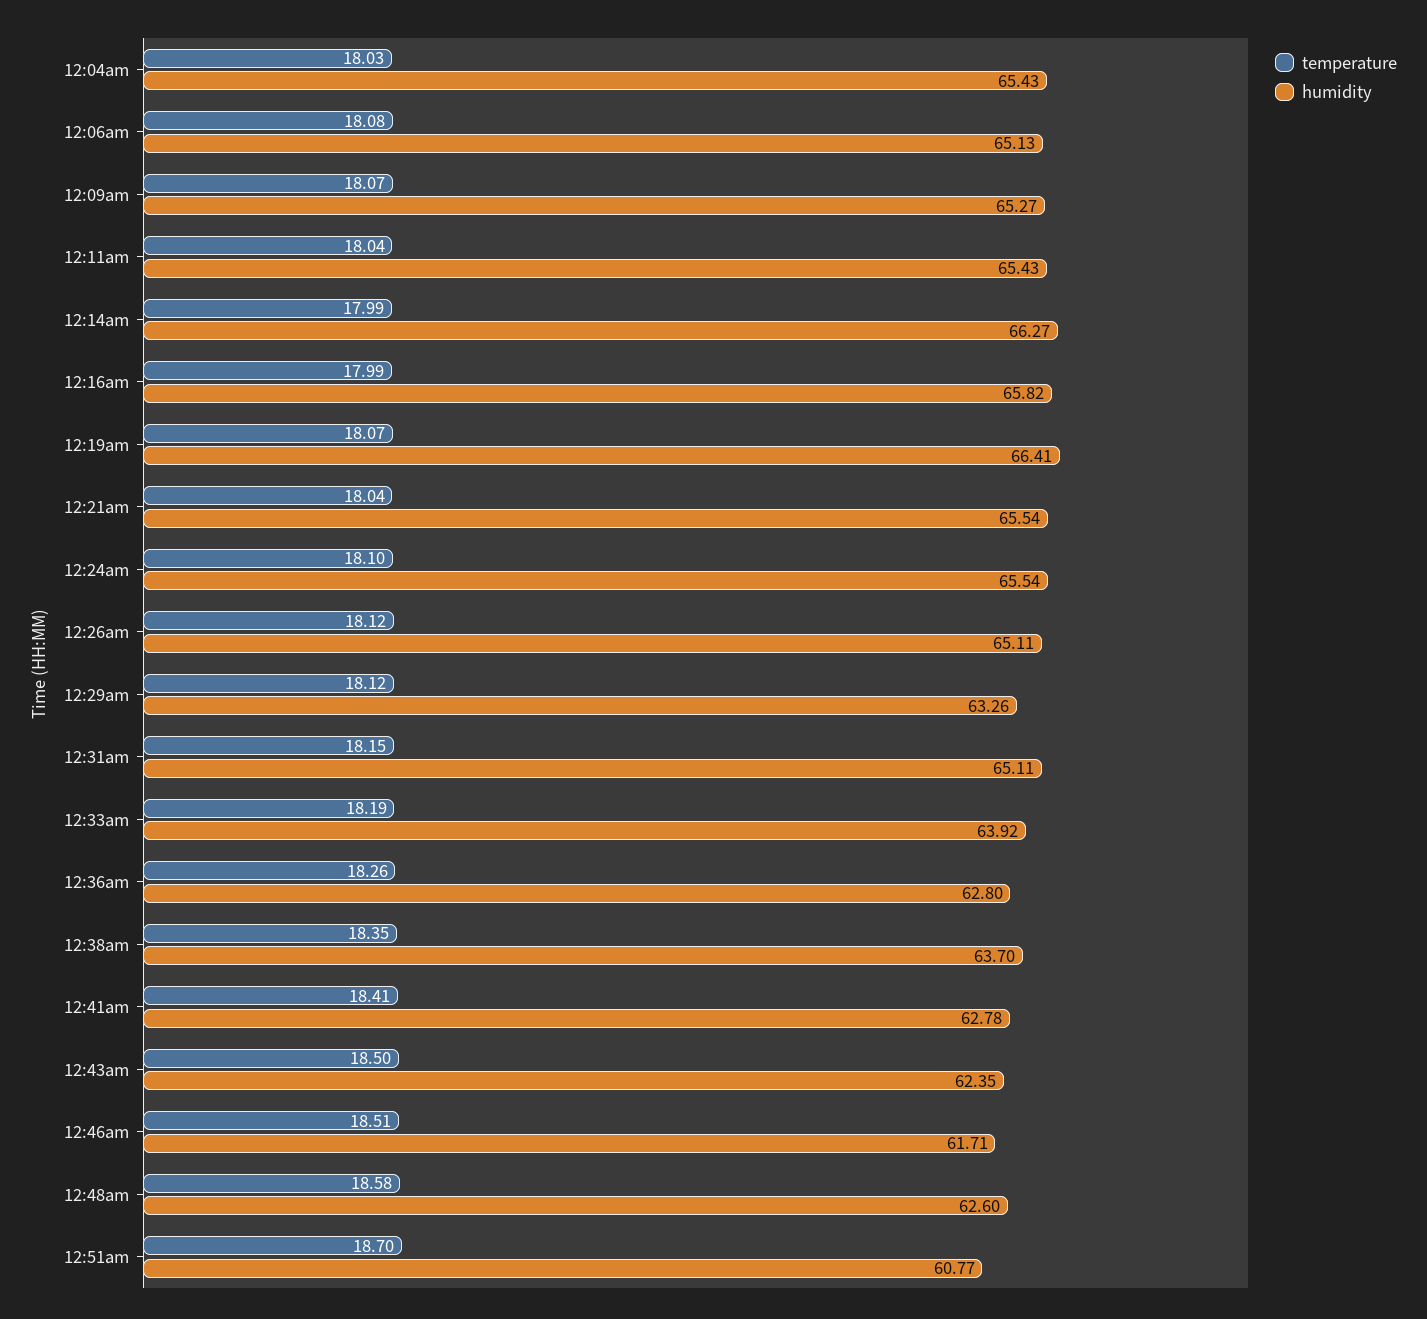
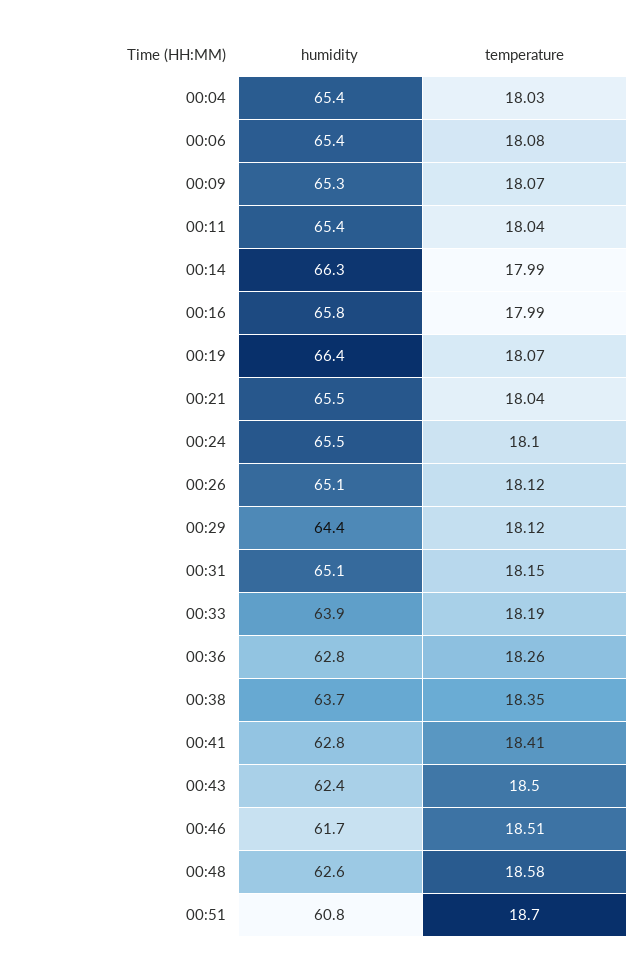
humidity, 12:06am: 65.13 -> 65.4
humidity, 12:29am: 63.26 -> 64.4

